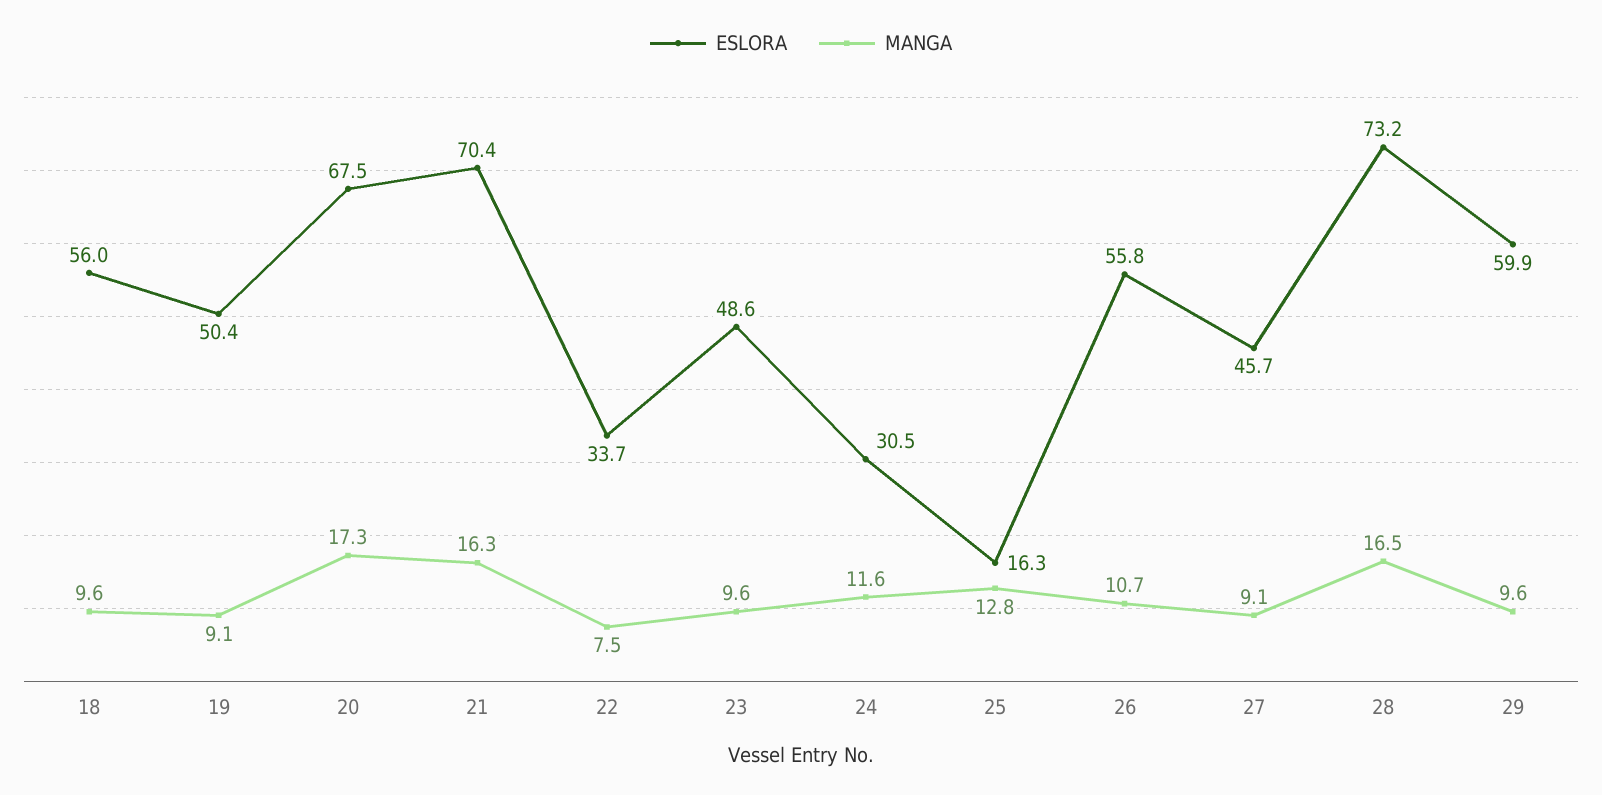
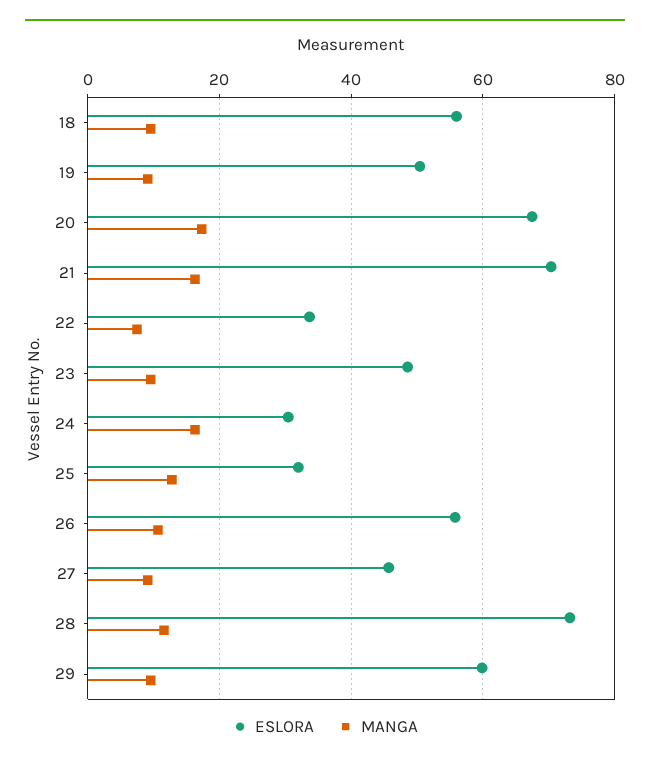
MANGA, 24: 11.6 -> 16
ESLORA, 25: 16.3 -> 32
MANGA, 28: 16.5 -> 12

